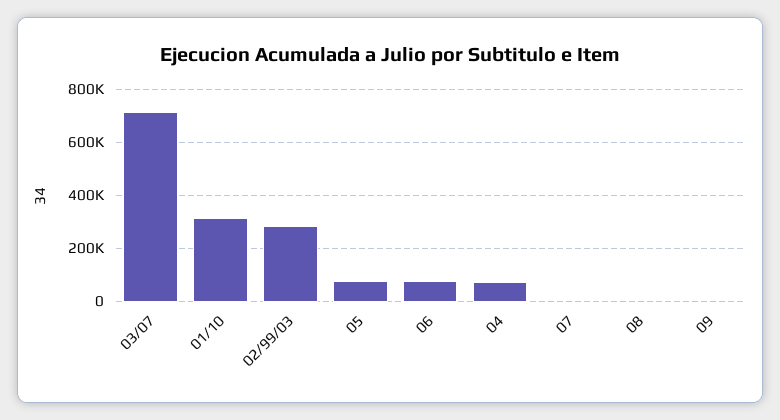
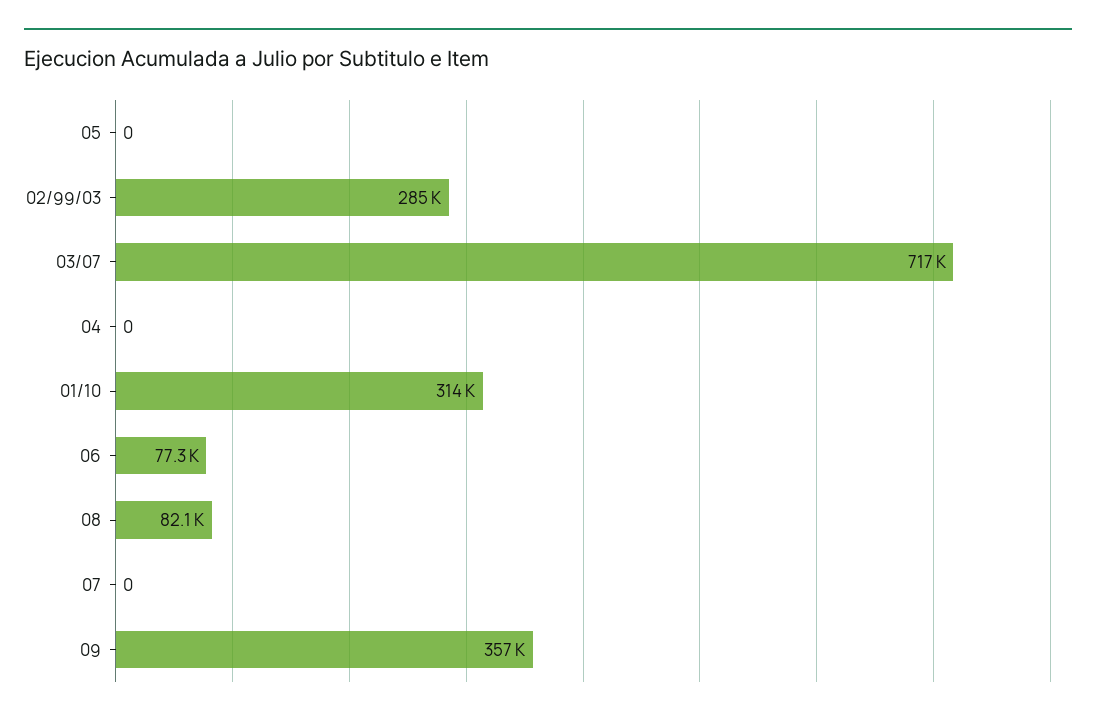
05: 75000 -> 0
04: 75000 -> 0
08: 0 -> 82100
09: 0 -> 357000

